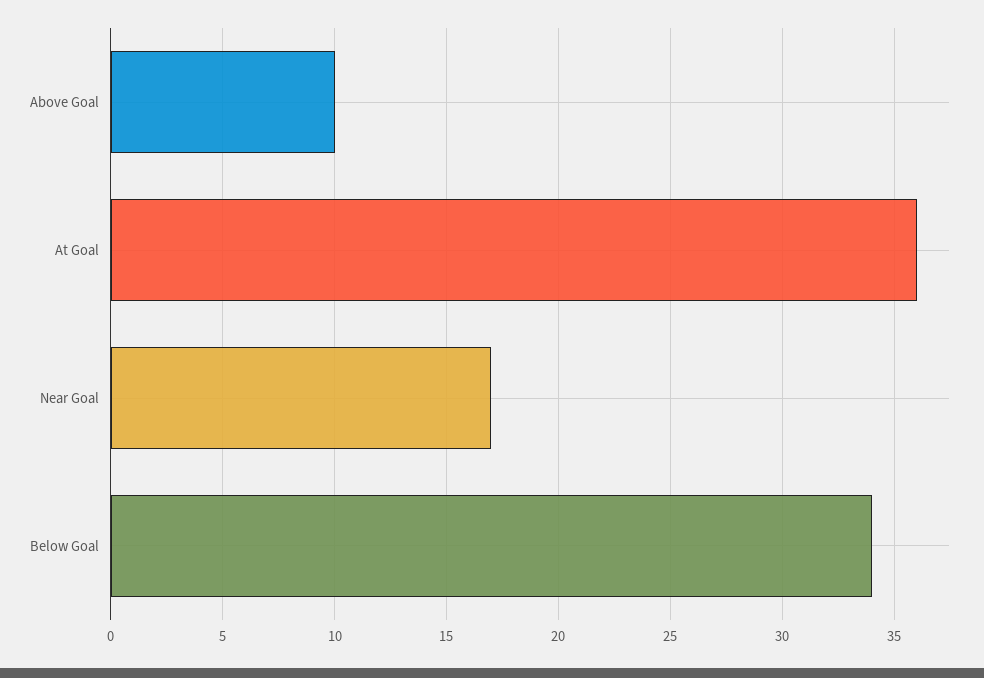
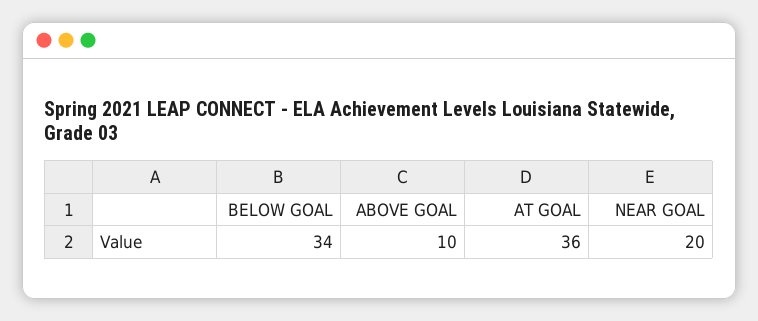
Near Goal: 17 -> 20

